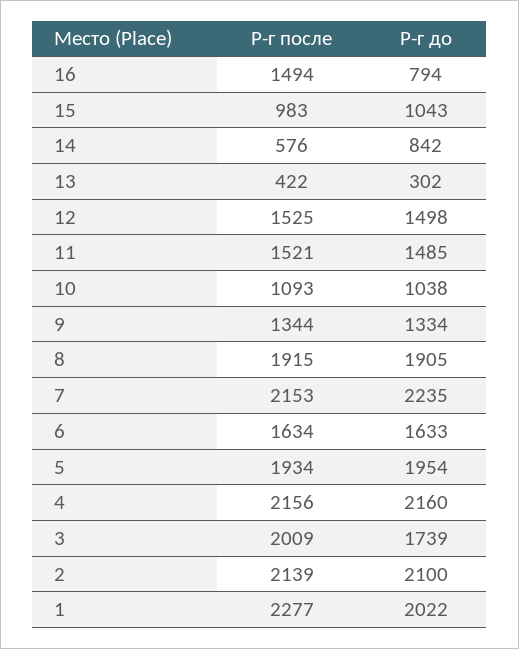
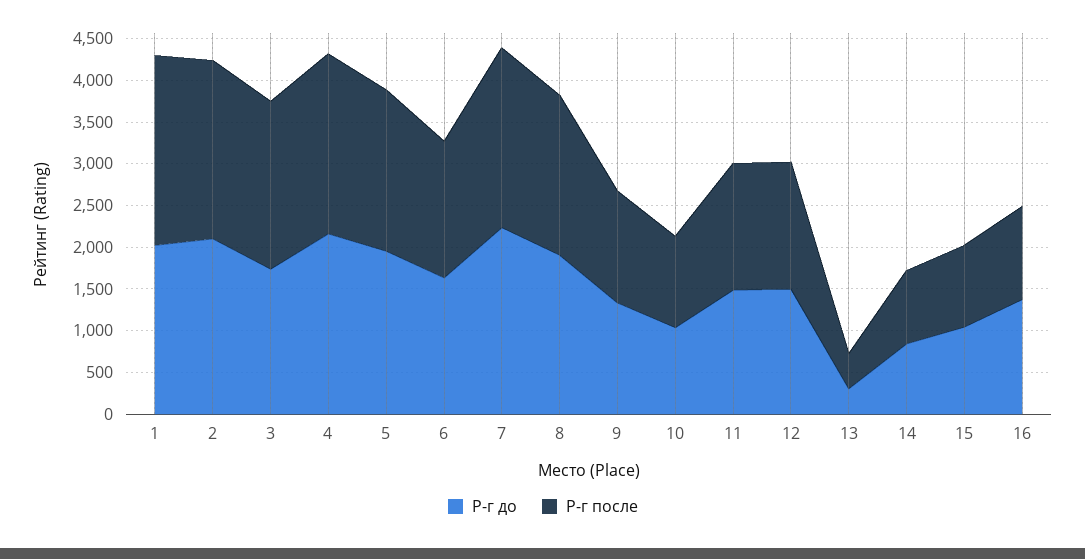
Р-г после, 16: 1494 -> 1100
Р-г до, 16: 794 -> 1400
Р-г после, 14: 576 -> 900

